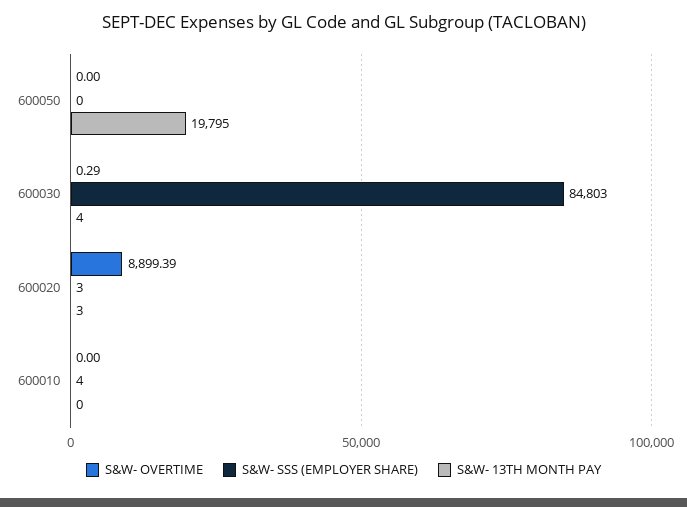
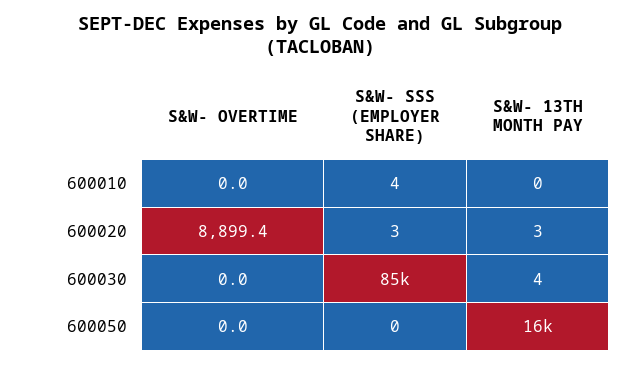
S&W- 13TH MONTH PAY, 600050: 19795 -> 16000
S&W- OVERTIME, 600030: 0.29 -> 0

